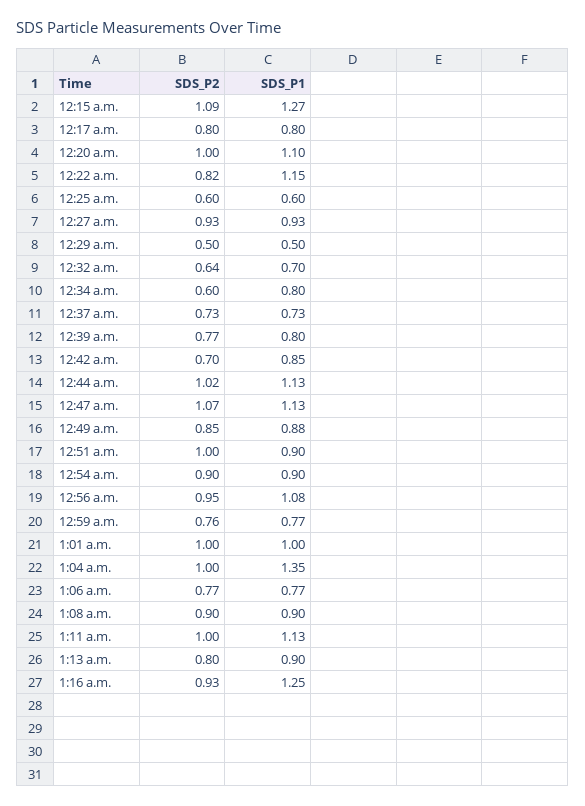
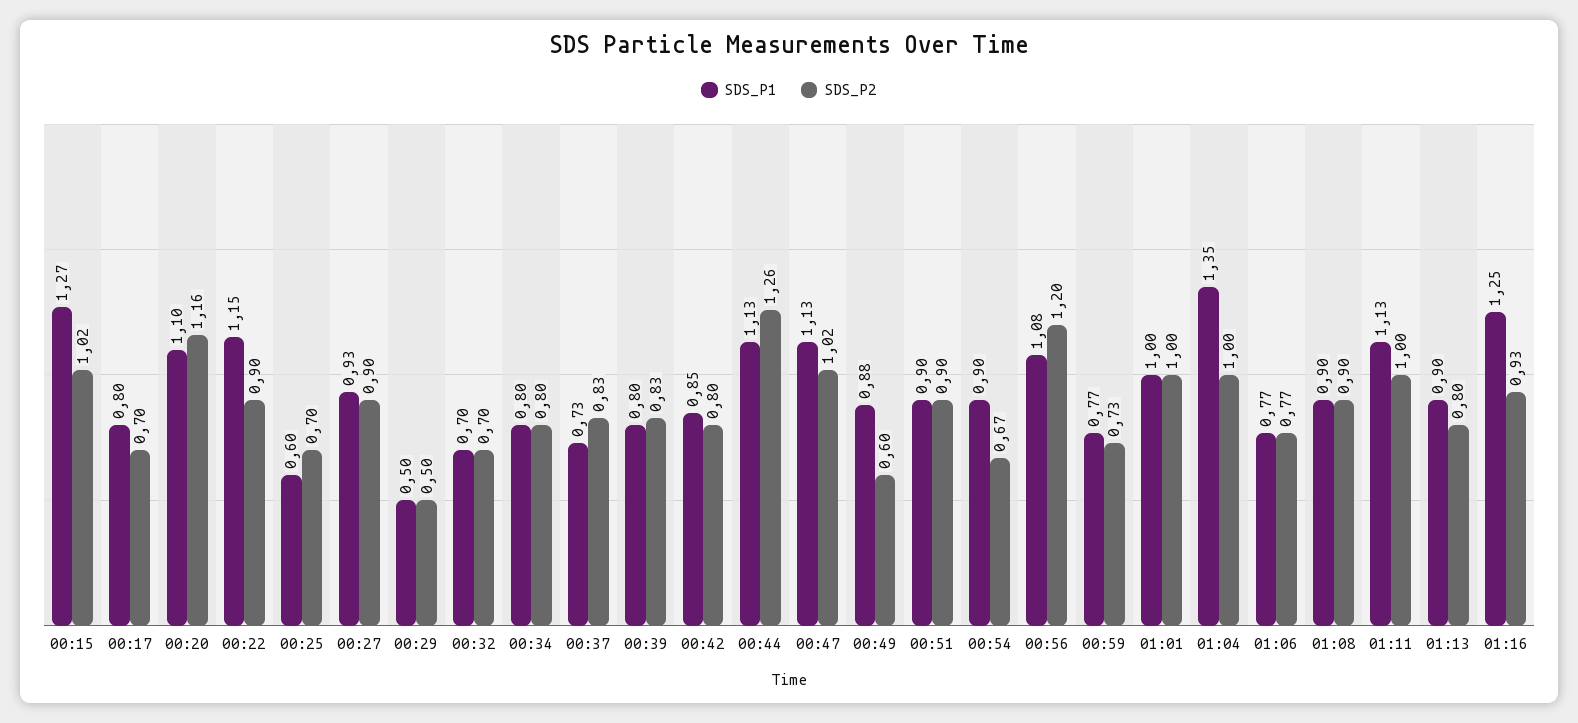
SDS_P2, 12:15 a.m.: 1.09 -> 1.02
SDS_P2, 12:17 a.m.: 0.8 -> 0.7
SDS_P2, 12:20 a.m.: 1 -> 1.16
SDS_P2, 12:22 a.m.: 0.82 -> 0.9
SDS_P2, 12:25 a.m.: 0.6 -> 0.7
SDS_P2, 12:27 a.m.: 0.93 -> 0.9
SDS_P2, 12:32 a.m.: 0.64 -> 0.7
SDS_P2, 12:34 a.m.: 0.6 -> 0.8
SDS_P2, 12:37 a.m.: 0.73 -> 0.83
SDS_P2, 12:39 a.m.: 0.77 -> 0.83
SDS_P2, 12:42 a.m.: 0.7 -> 0.8
SDS_P2, 12:44 a.m.: 1.02 -> 1.26
SDS_P2, 12:47 a.m.: 1.07 -> 1.02
SDS_P2, 12:49 a.m.: 0.85 -> 0.6
SDS_P2, 12:51 a.m.: 1 -> 0.9
SDS_P2, 12:54 a.m.: 0.9 -> 0.67
SDS_P2, 12:56 a.m.: 0.95 -> 1.2
SDS_P2, 12:59 a.m.: 0.76 -> 0.73

